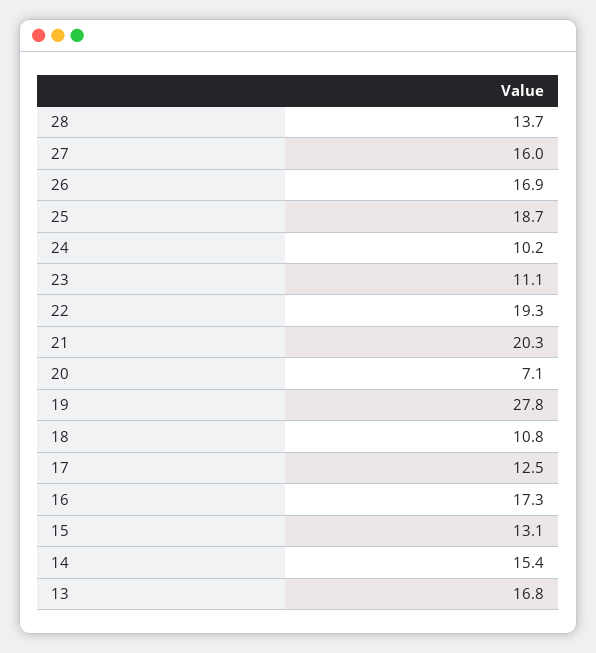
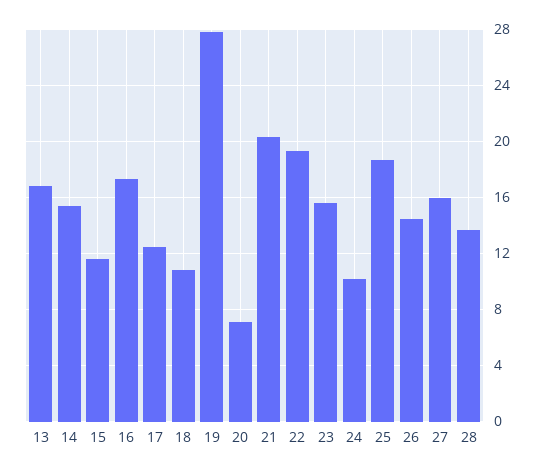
26: 16.9 -> 14.5
23: 11.1 -> 15.5
15: 13.1 -> 11.5

